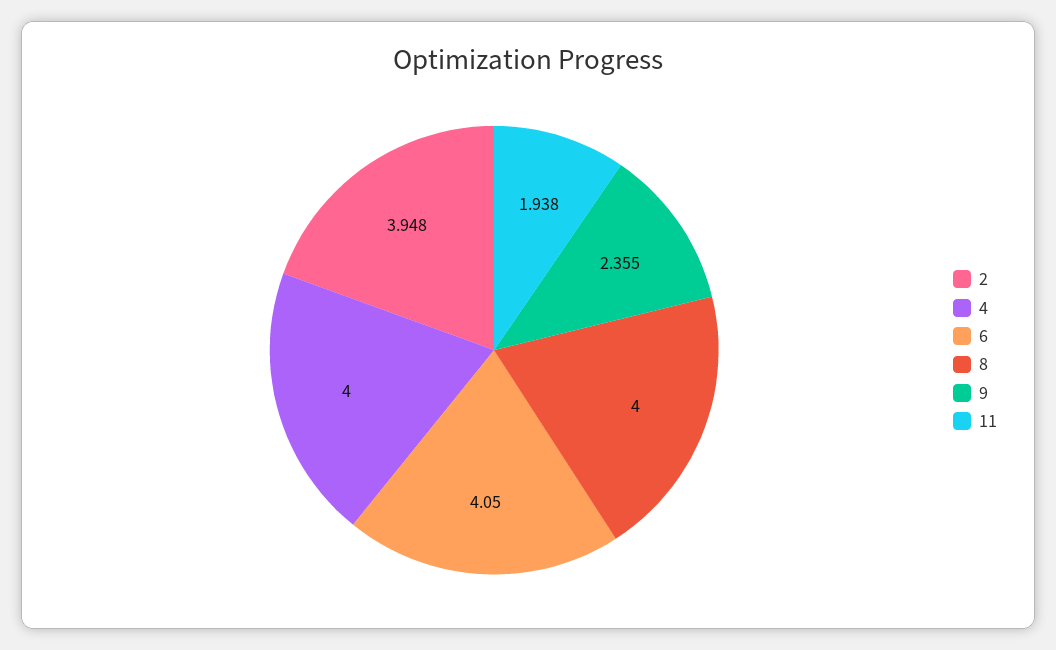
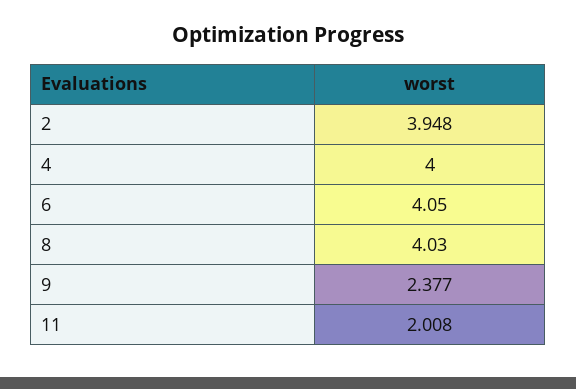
8: 4 -> 4.03
9: 2.355 -> 2.377
11: 1.938 -> 2.008

